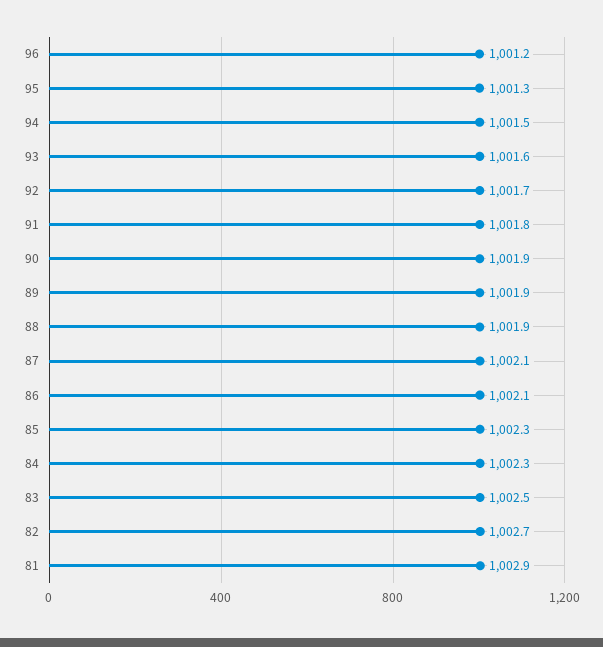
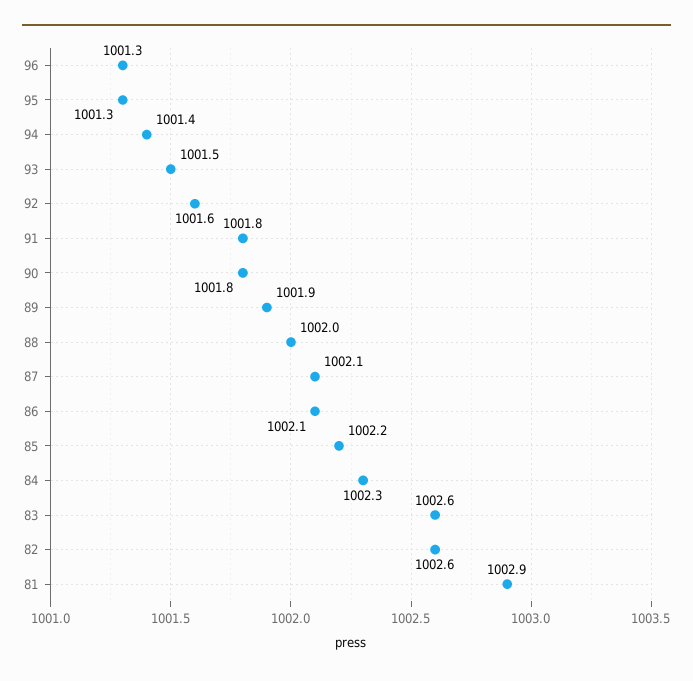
96: 1001.2 -> 1001.3
94: 1001.5 -> 1001.4
93: 1001.6 -> 1001.5
92: 1001.7 -> 1001.6
90: 1001.9 -> 1001.8
88: 1001.9 -> 1002
85: 1002.3 -> 1002.2
83: 1002.5 -> 1002.6
82: 1002.7 -> 1002.6

